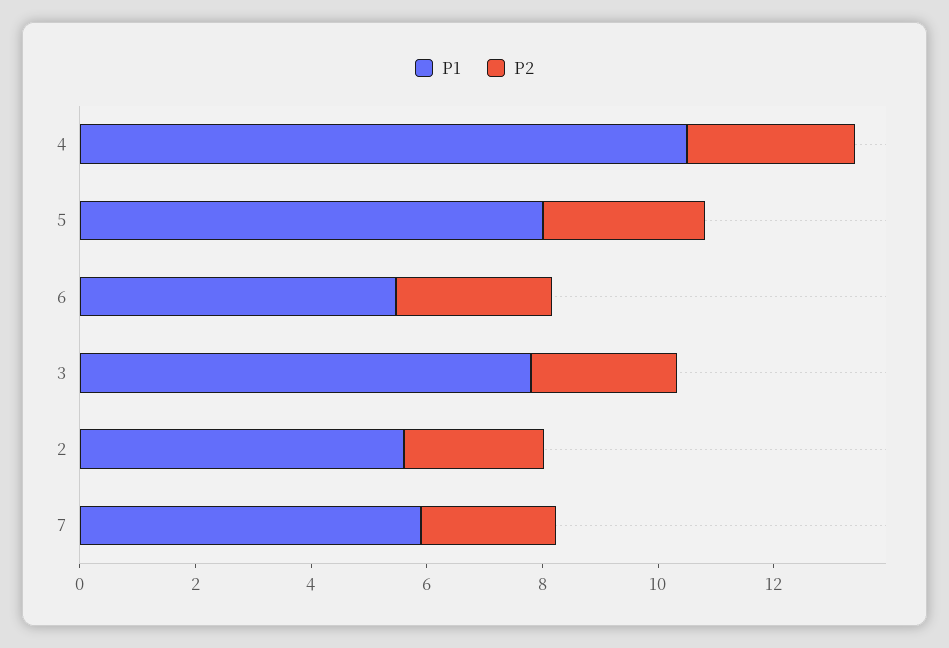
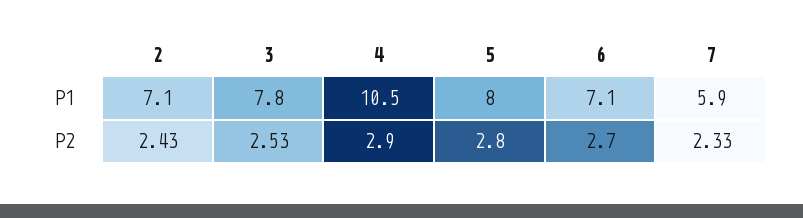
P1, 6: 5.5 -> 7.1
P1, 2: 5.5 -> 7.1

